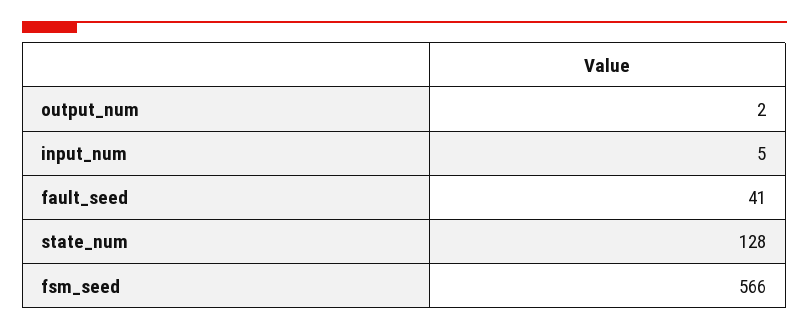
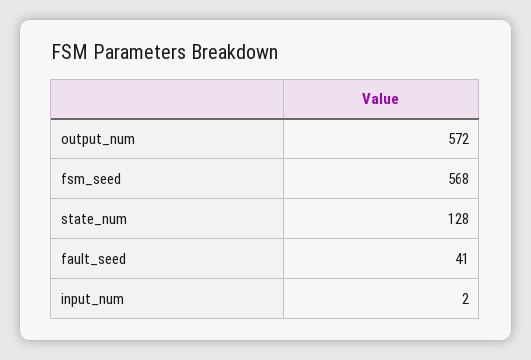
output_num: 2 -> 572
input_num: 5 -> 2
fsm_seed: 566 -> 568

